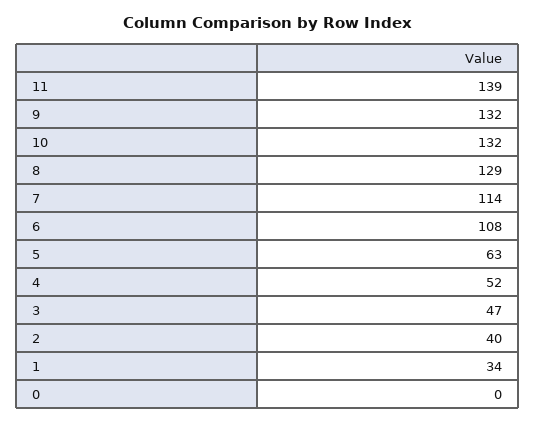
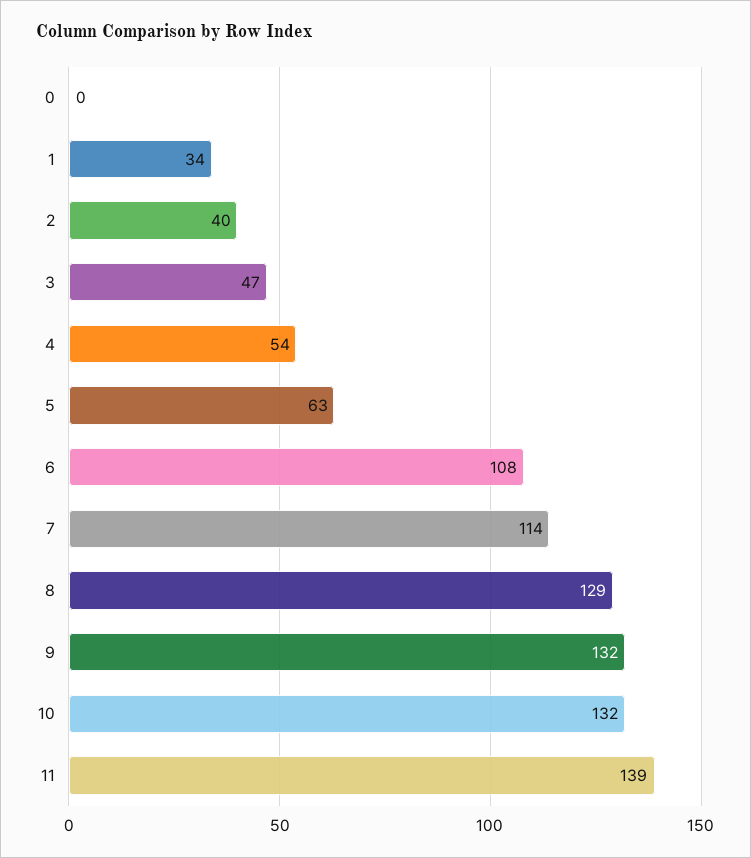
4: 52 -> 54

